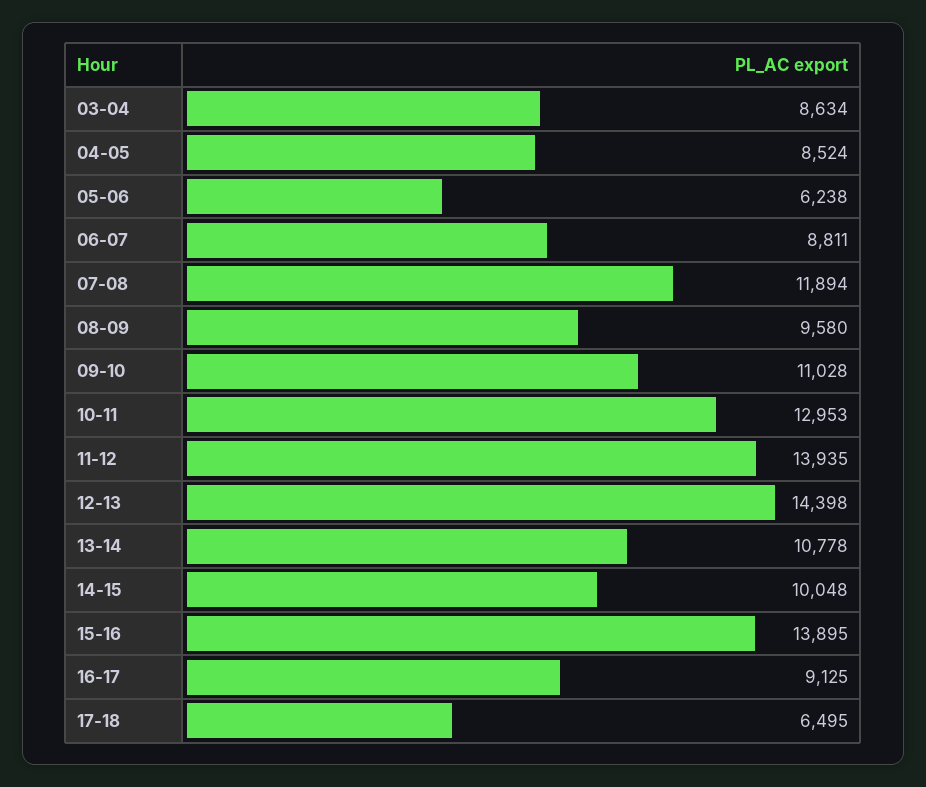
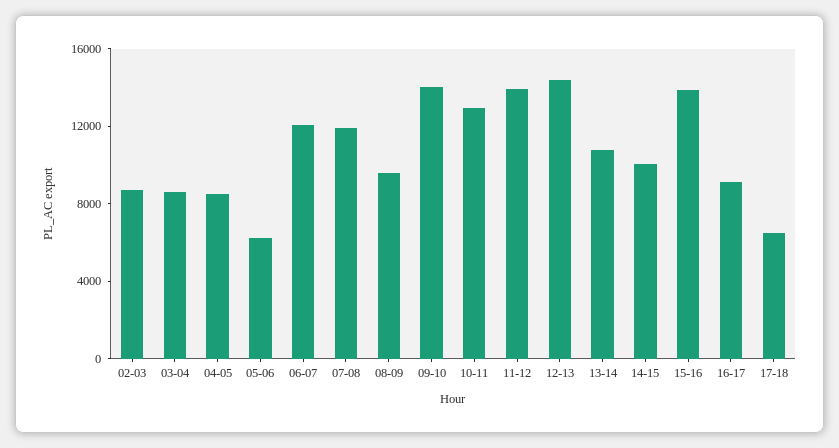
06-07: 8811 -> 12000
09-10: 11028 -> 14000
02-03: none -> 9000

